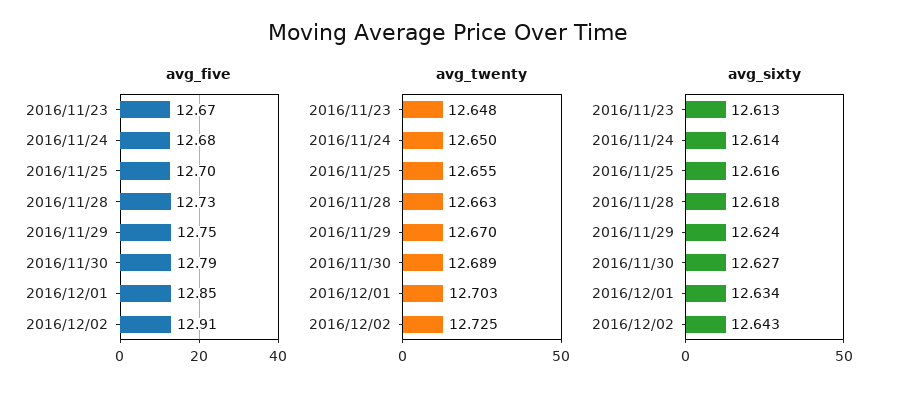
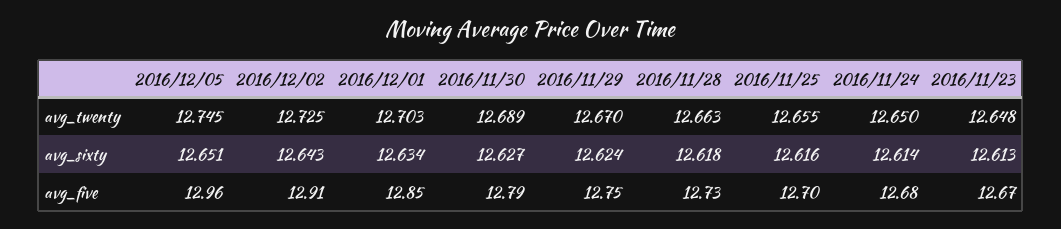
avg_twenty, 2016/12/05: none -> 12.745
avg_sixty, 2016/12/05: none -> 12.651
avg_five, 2016/12/05: none -> 12.96

